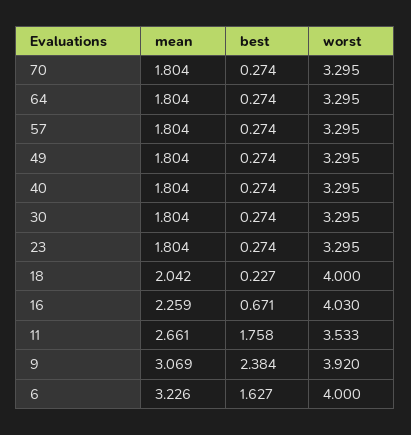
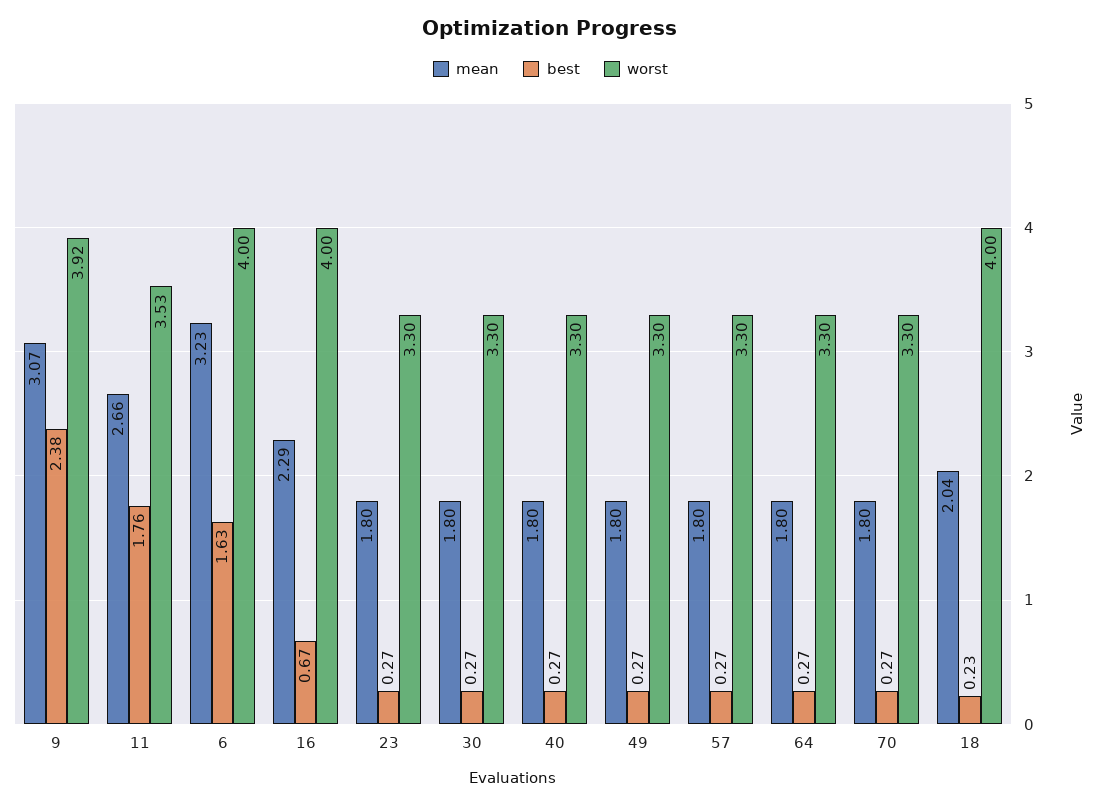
mean, 16: 2.259 -> 2.29
worst, 16: 4.03 -> 4

